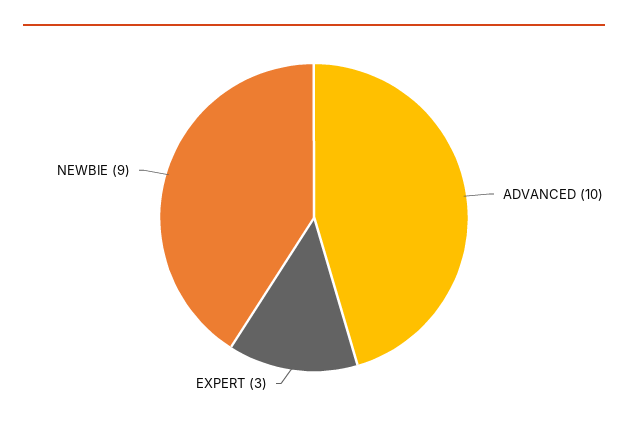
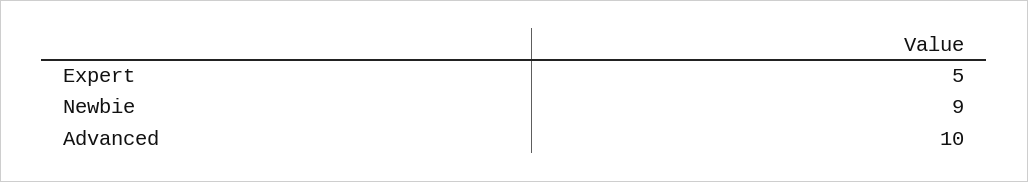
EXPERT: 3 -> 5

